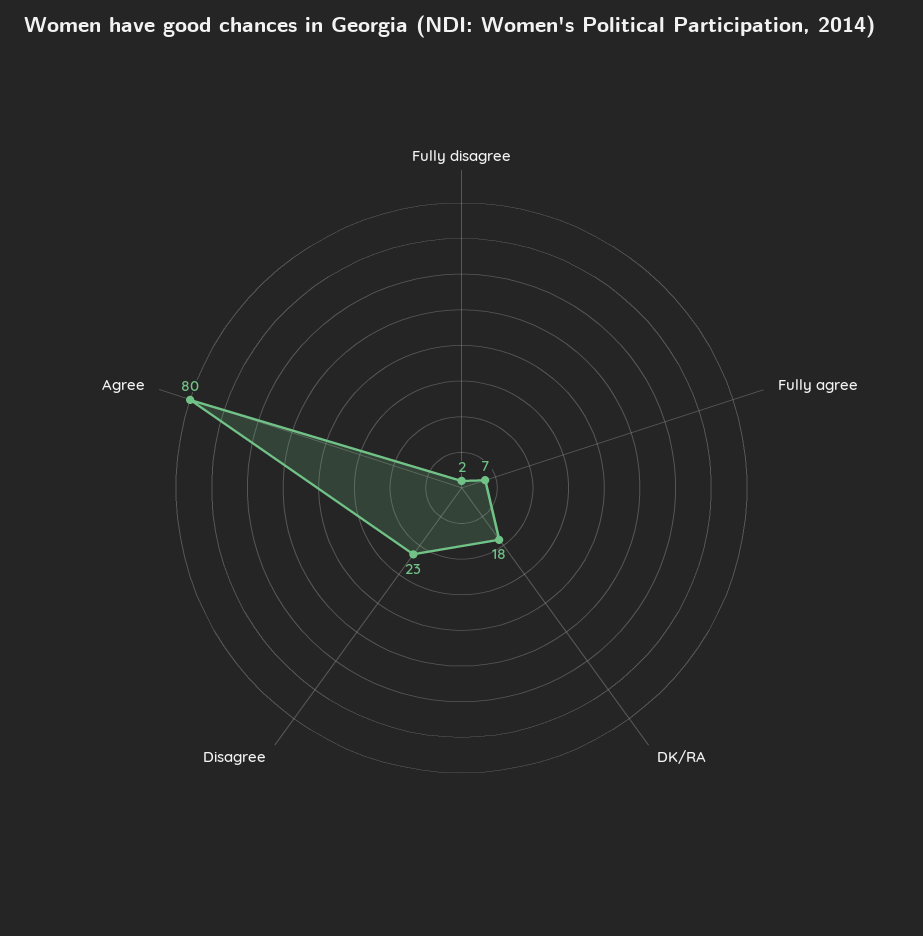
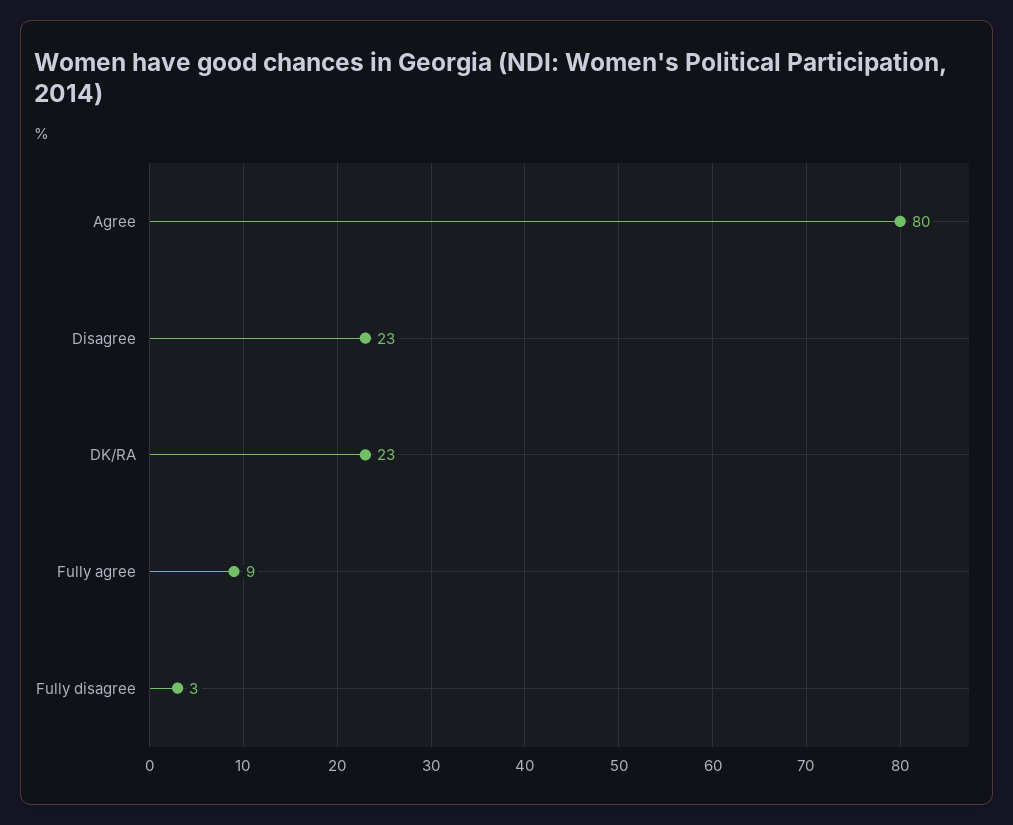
Fully disagree: 2 -> 3
Fully agree: 7 -> 9
DK/RA: 18 -> 23

